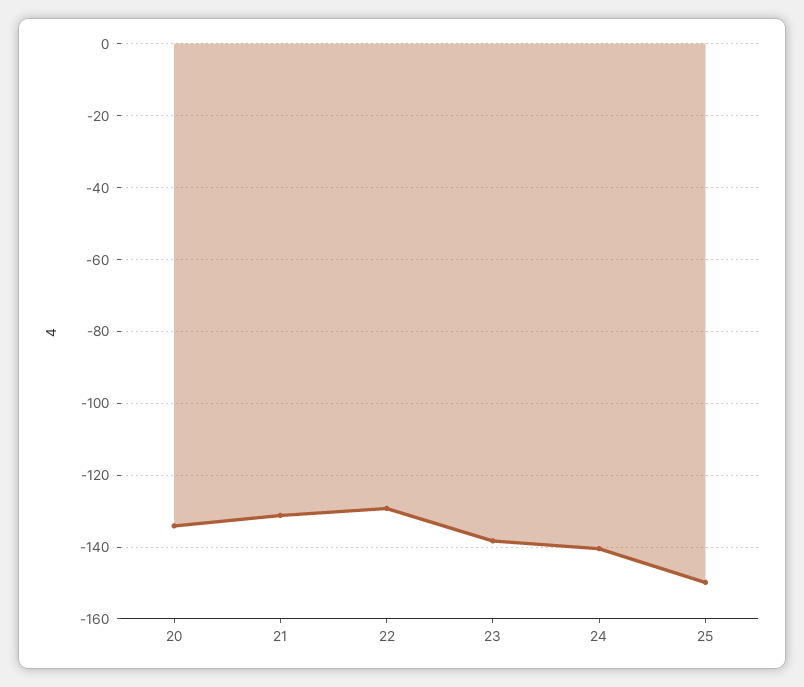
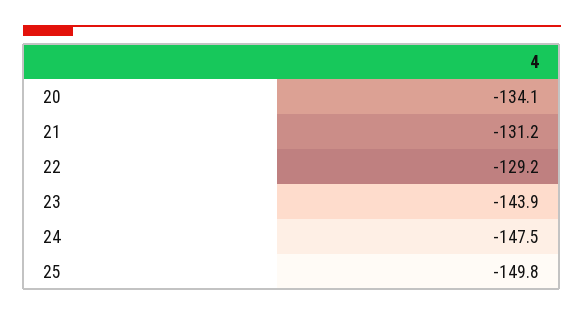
23: -138 -> -143.9
24: -140 -> -147.5

